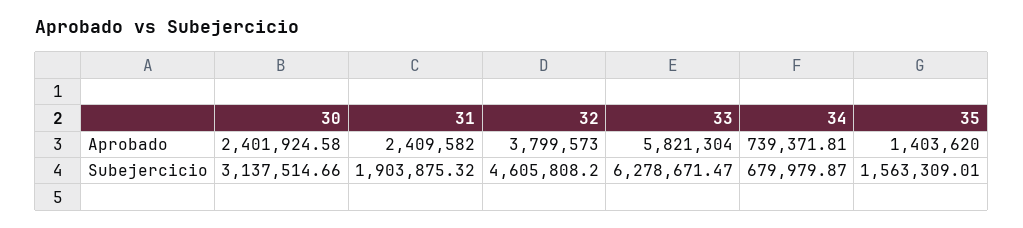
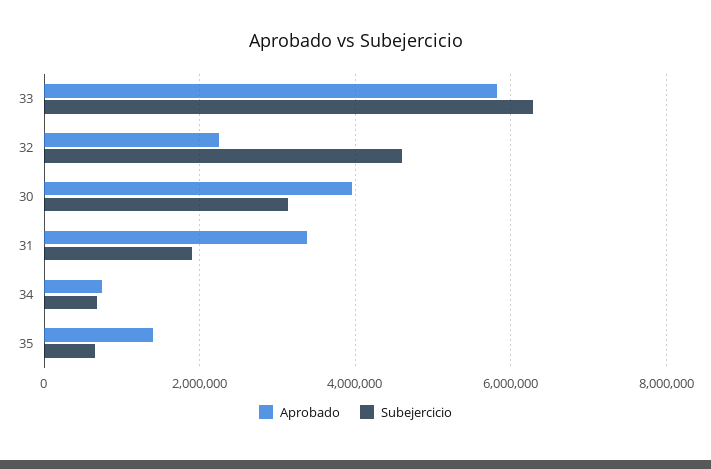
Aprobado, 30: 2401924.58 -> 4000000
Aprobado, 31: 2409582 -> 3400000
Aprobado, 32: 3799573 -> 2200000
Subejercicio, 35: 1563309.01 -> 600000

